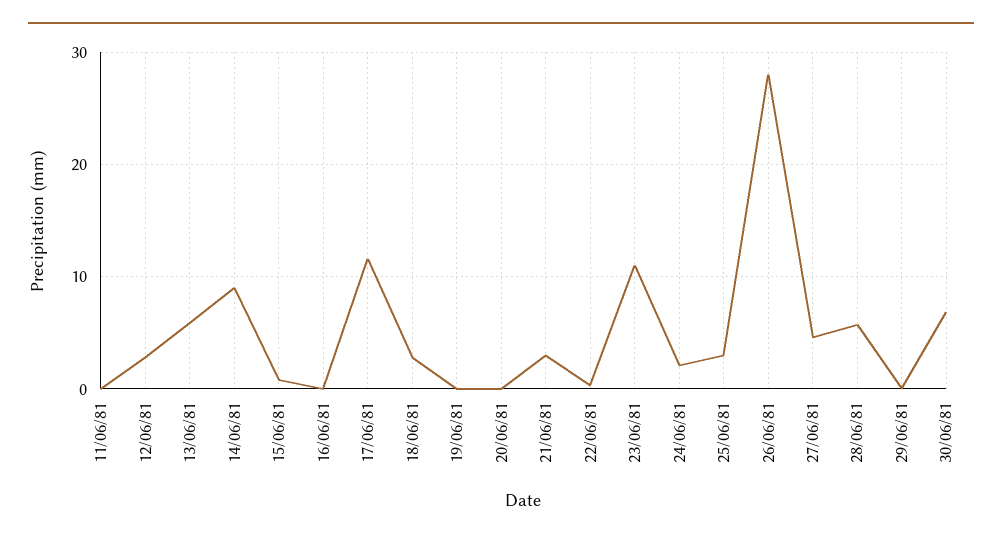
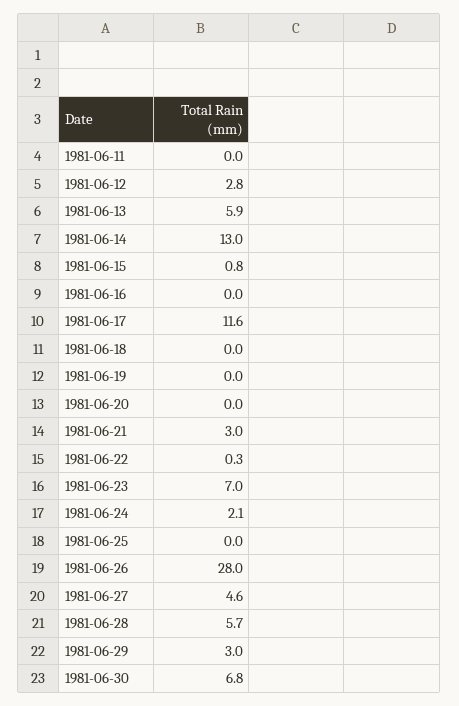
14/06/81: 9 -> 13
18/06/81: 3 -> 0
23/06/81: 11 -> 7
25/06/81: 3 -> 0
29/06/81: 0 -> 3

